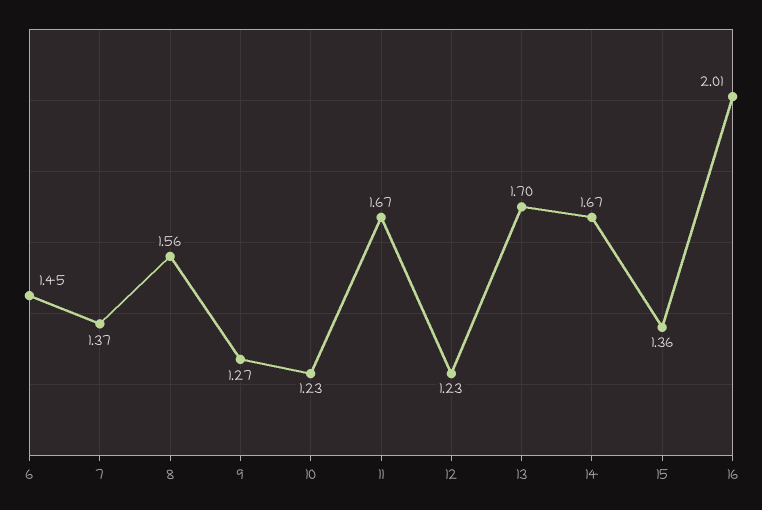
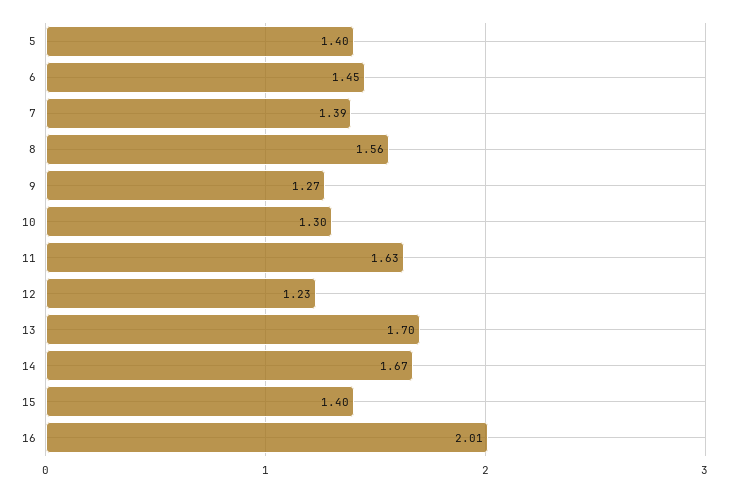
7: 1.37 -> 1.39
10: 1.23 -> 1.3
11: 1.67 -> 1.63
15: 1.36 -> 1.4
5: none -> 1.4

